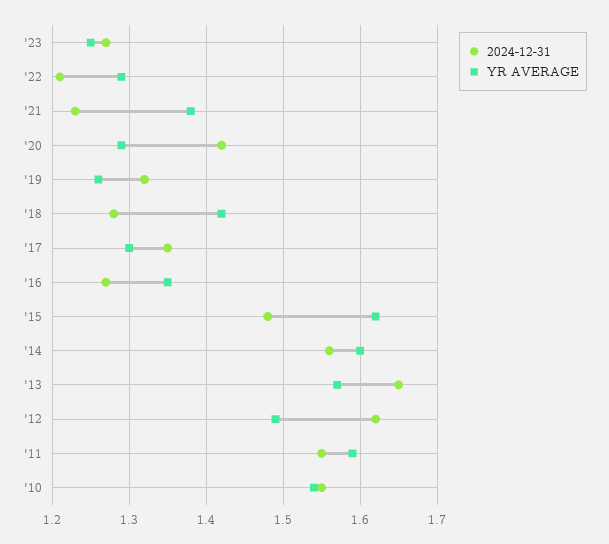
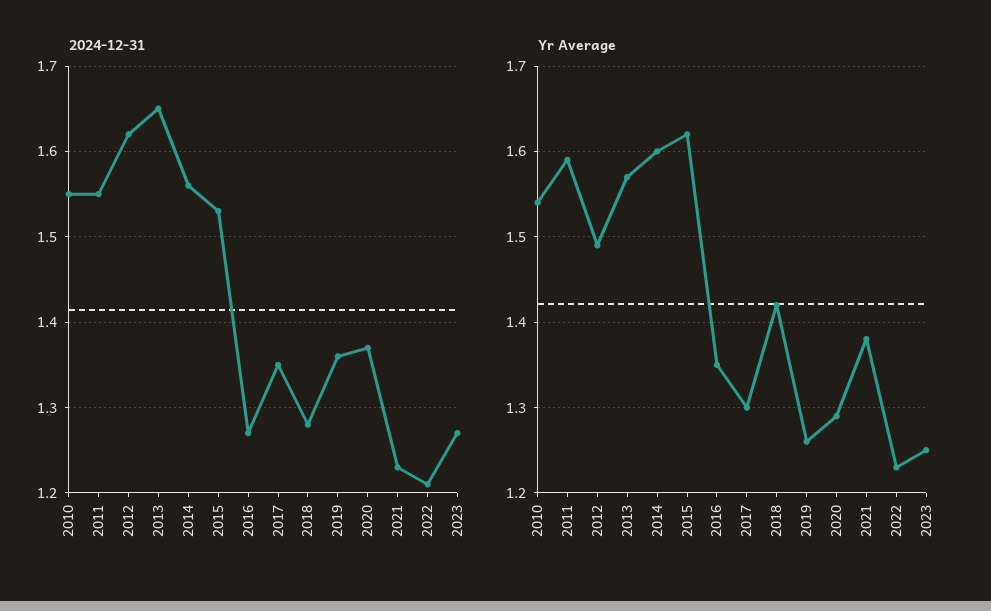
YR AVERAGE, '22: 1.29 -> 1.23
2024-12-31, '20: 1.42 -> 1.37
2024-12-31, '19: 1.32 -> 1.36
2024-12-31, '15: 1.48 -> 1.53

